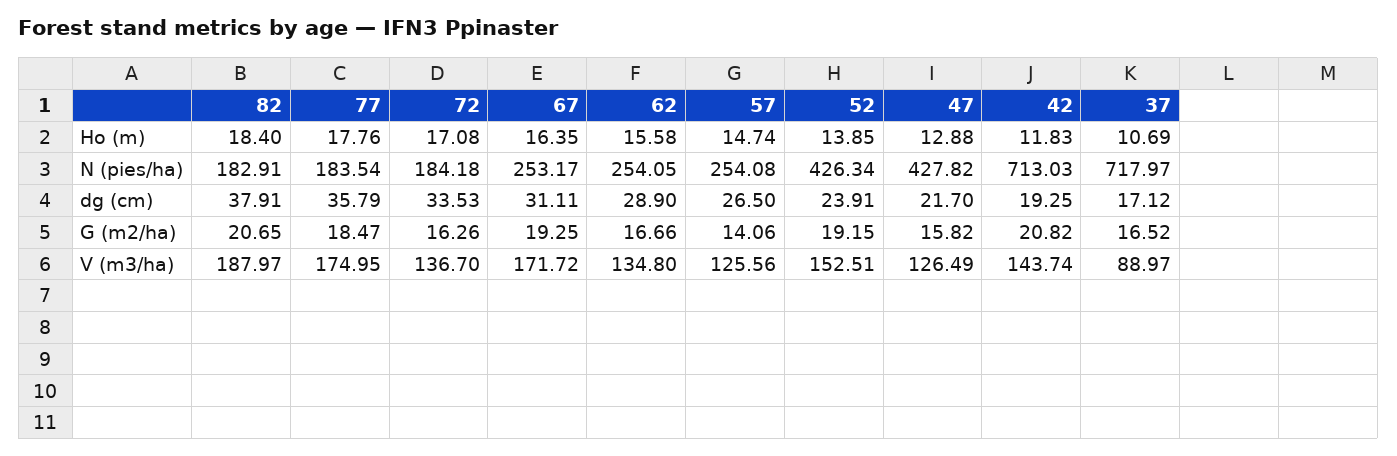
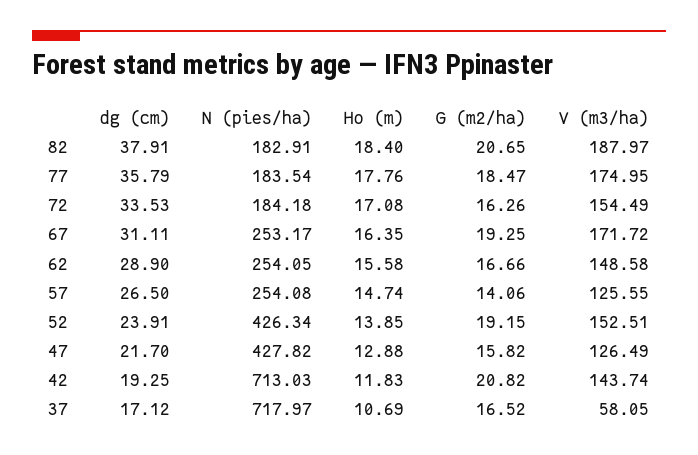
72, V (m3/ha): 136.7 -> 154.49
62, V (m3/ha): 134.8 -> 148.58
57, V (m3/ha): 125.56 -> 125.55
37, V (m3/ha): 88.97 -> 58.05

